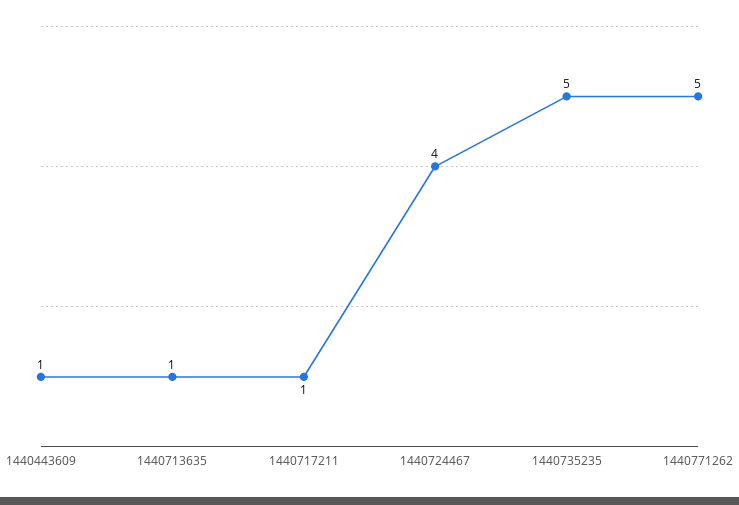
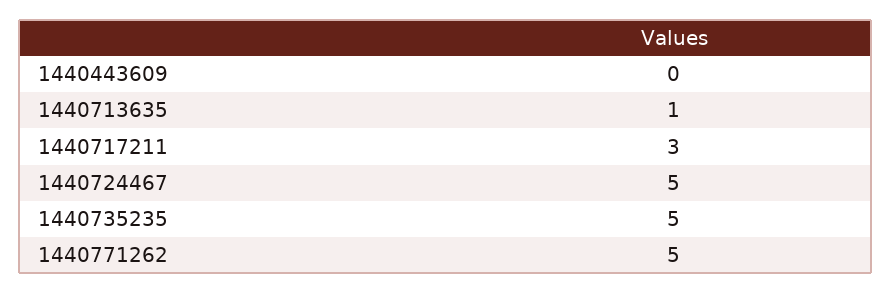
1440443609: 1 -> 0
1440717211: 1 -> 3
1440724467: 4 -> 5

